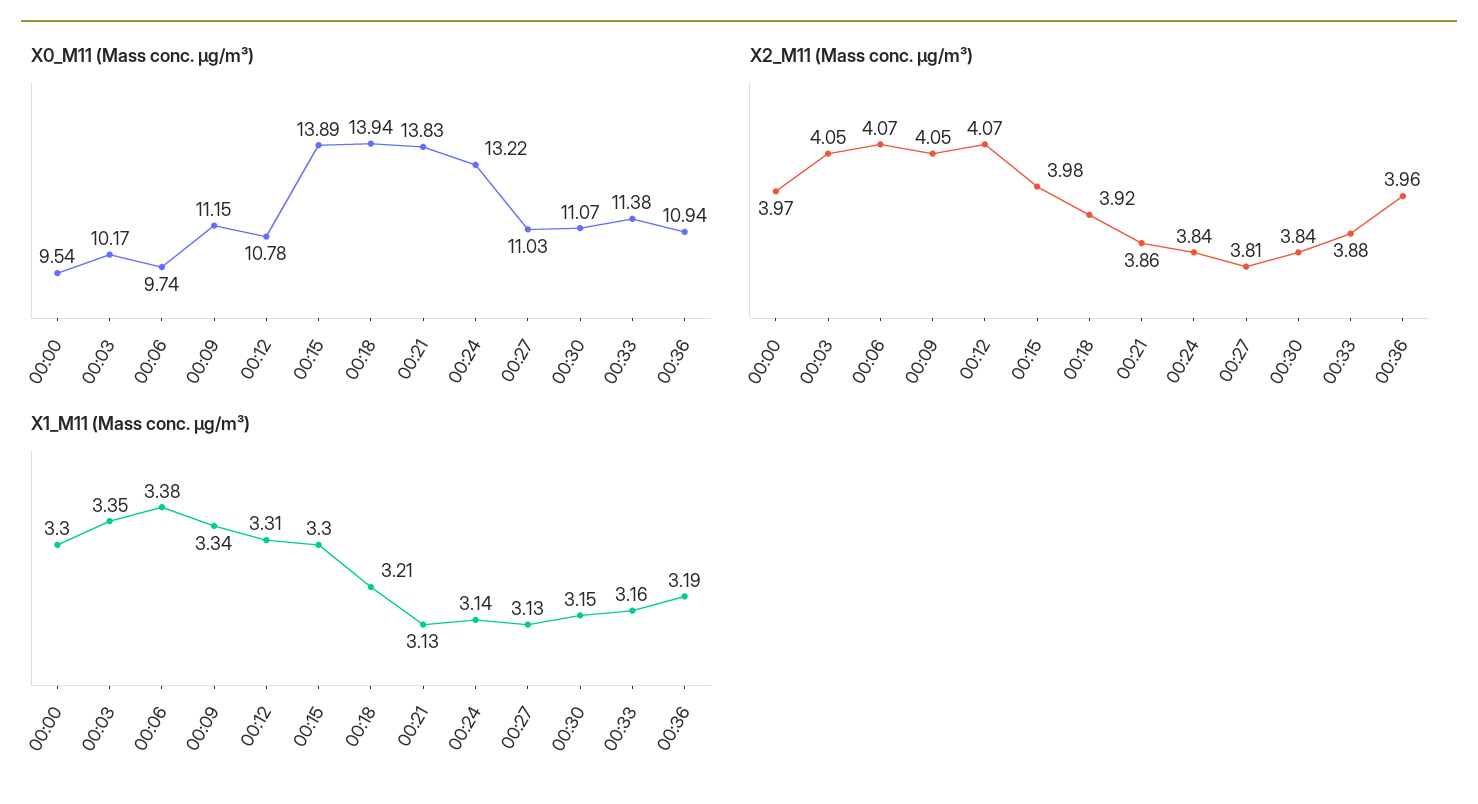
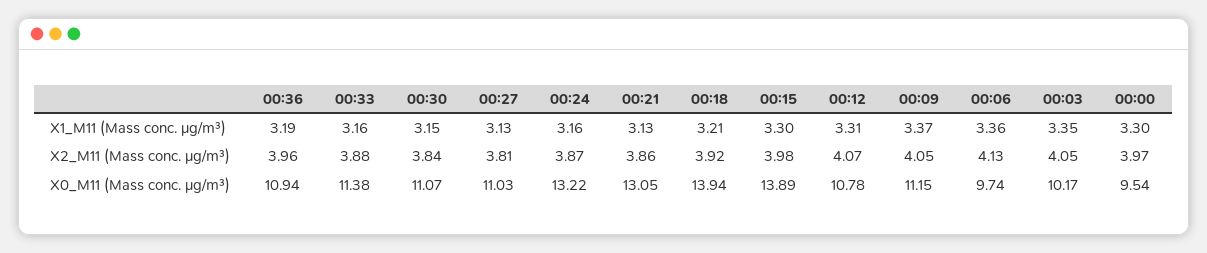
X0_M11 (Mass conc. μg/m³), 00:21: 13.83 -> 13.05
X2_M11 (Mass conc. μg/m³), 00:06: 4.07 -> 4.13
X2_M11 (Mass conc. μg/m³), 00:24: 3.84 -> 3.87
X1_M11 (Mass conc. μg/m³), 00:06: 3.38 -> 3.36
X1_M11 (Mass conc. μg/m³), 00:09: 3.34 -> 3.37
X1_M11 (Mass conc. μg/m³), 00:24: 3.14 -> 3.16

